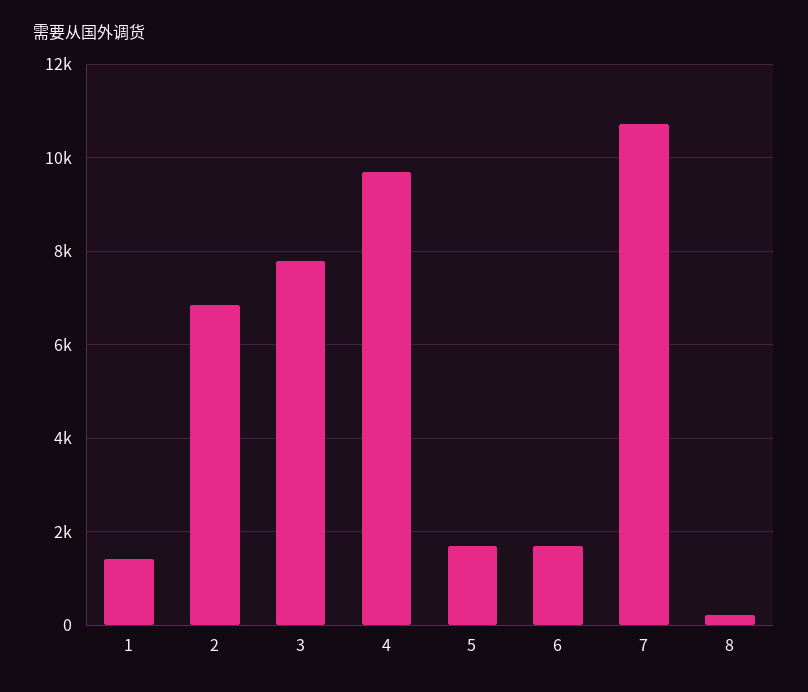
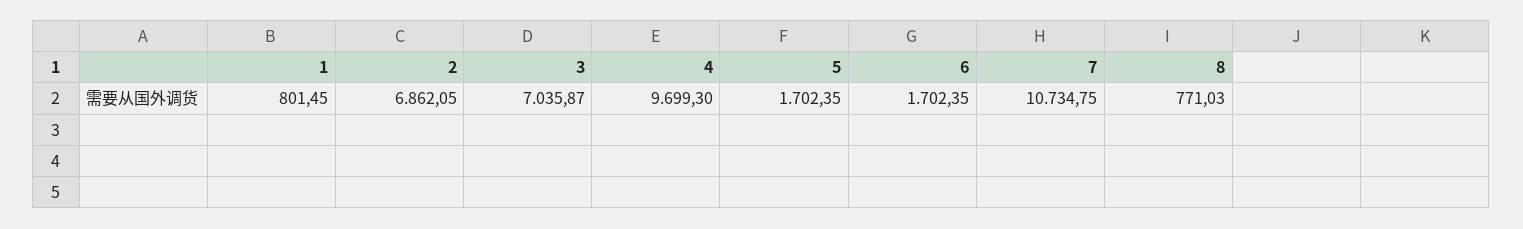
1: 1400 -> 801.45
3: 7800 -> 7035.87
8: 200 -> 771.03

